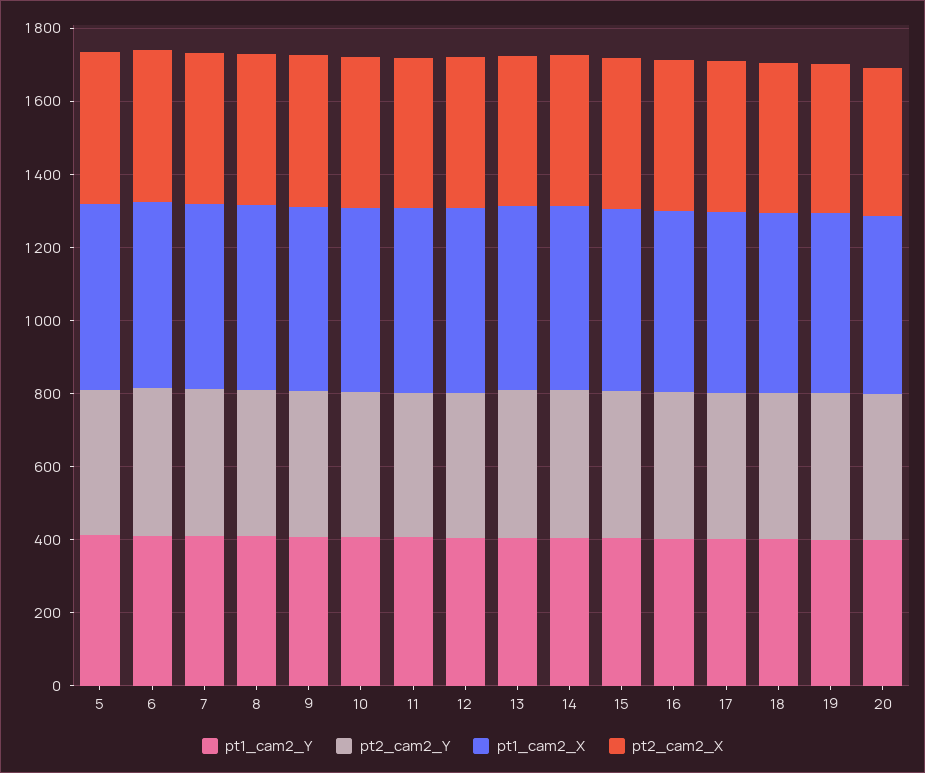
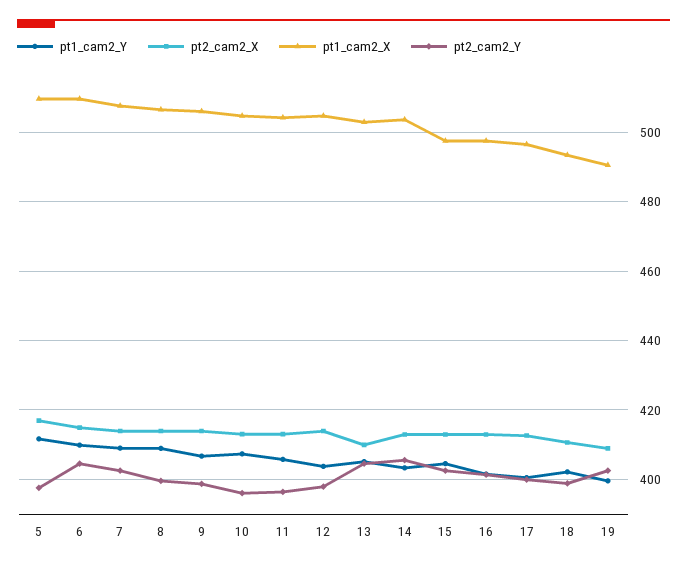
pt1_cam2_Y, 20: 400 -> none
pt2_cam2_Y, 20: 400 -> none
pt1_cam2_X, 20: 500 -> none
pt2_cam2_X, 20: 400 -> none

